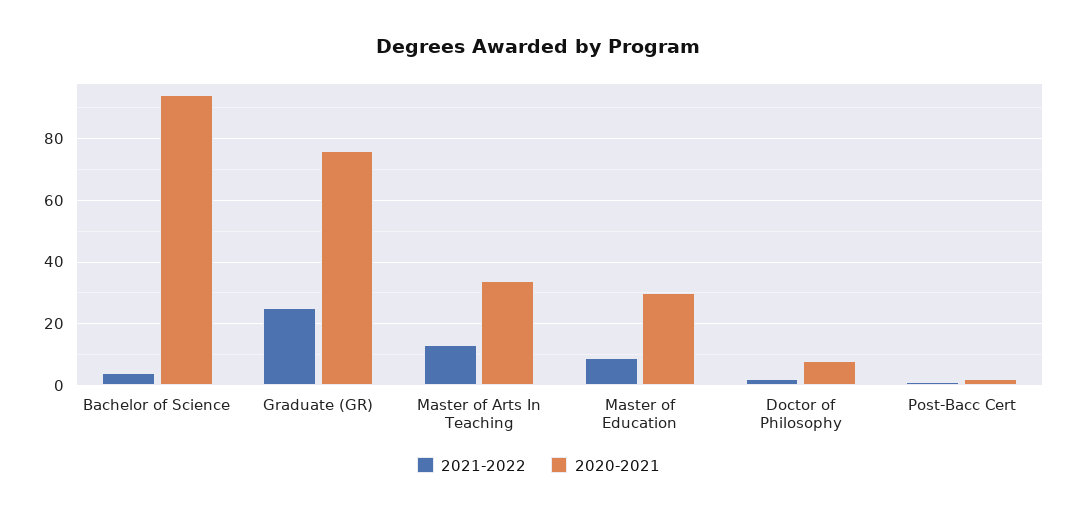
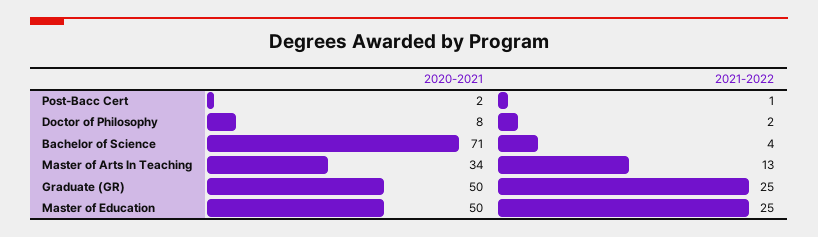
2020-2021, Bachelor of Science: 95 -> 71
2020-2021, Graduate (GR): 75 -> 50
2021-2022, Master of Education: 10 -> 25
2020-2021, Master of Education: 30 -> 50

